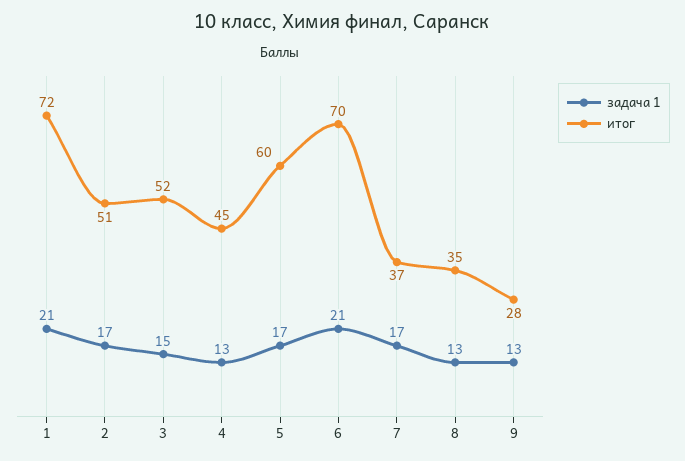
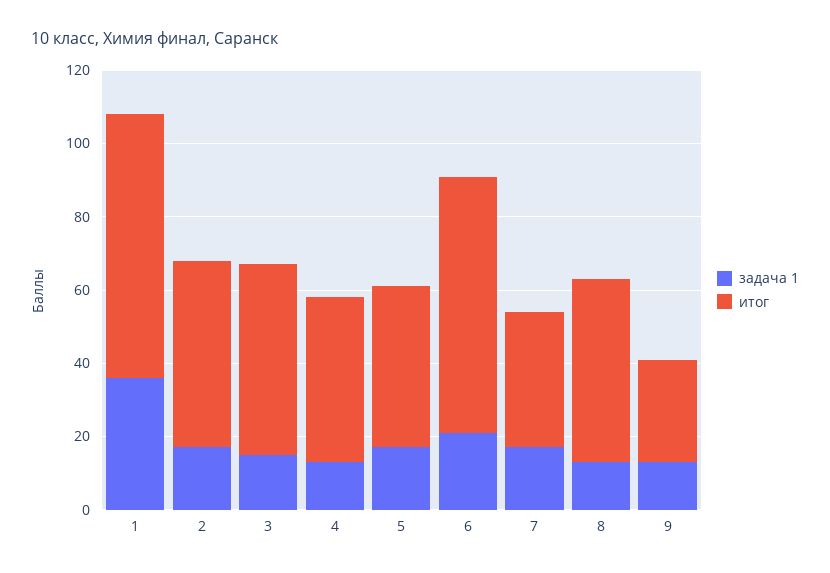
задача 1, 1: 21 -> 35
итог, 5: 60 -> 45
итог, 8: 35 -> 50

